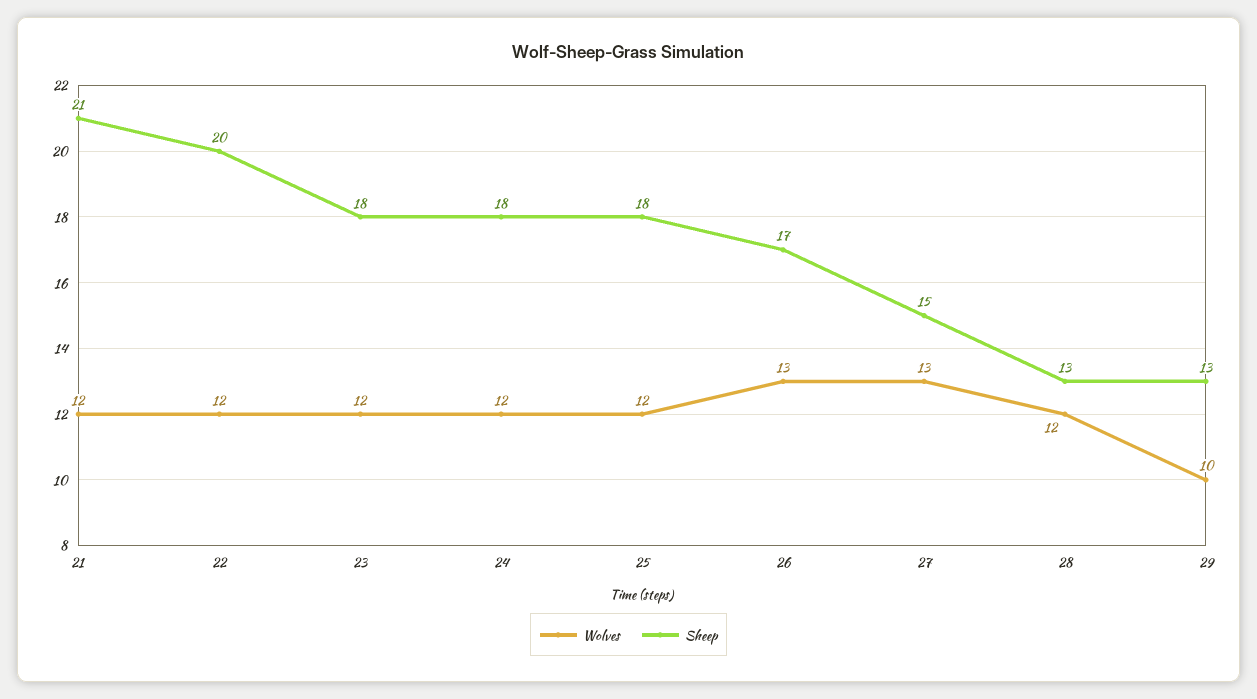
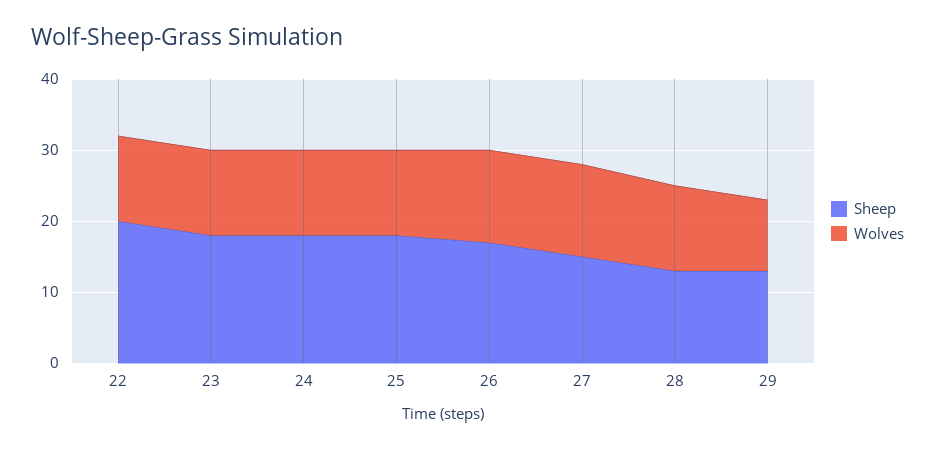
Wolves, 21: 12 -> none
Sheep, 21: 21 -> none

